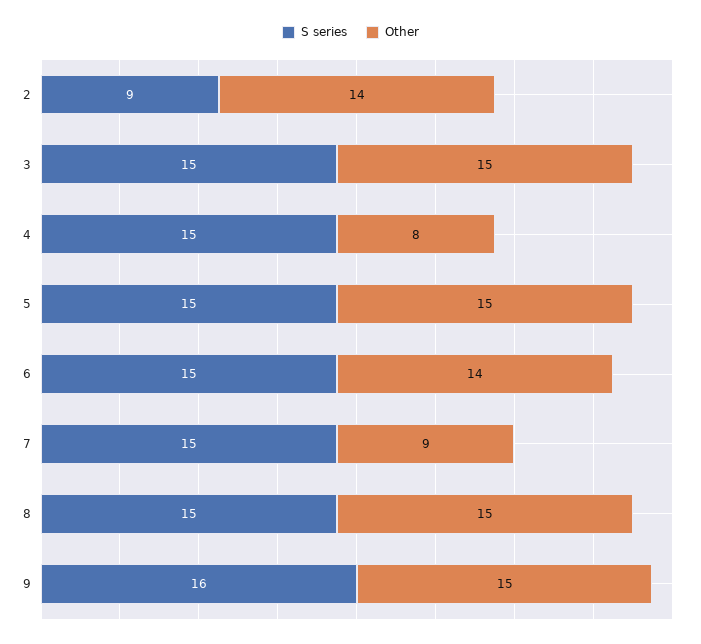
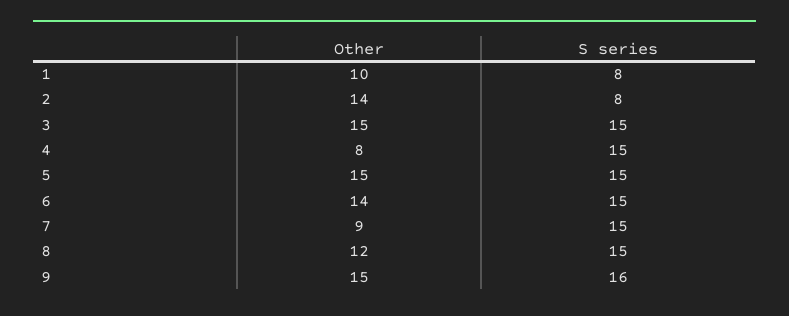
S series, 2: 9 -> 8
Other, 8: 15 -> 12
Other, 1: none -> 10
S series, 1: none -> 8

